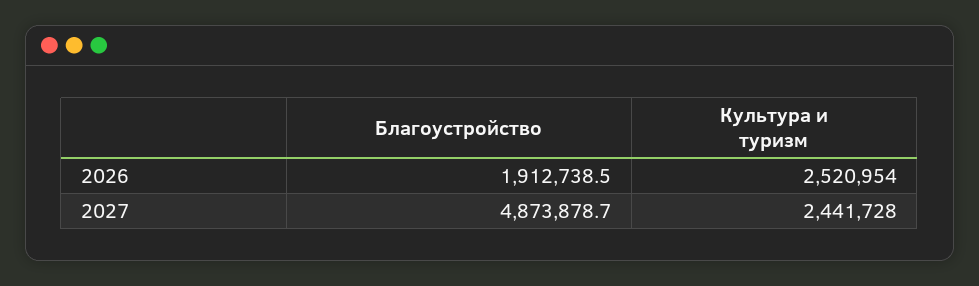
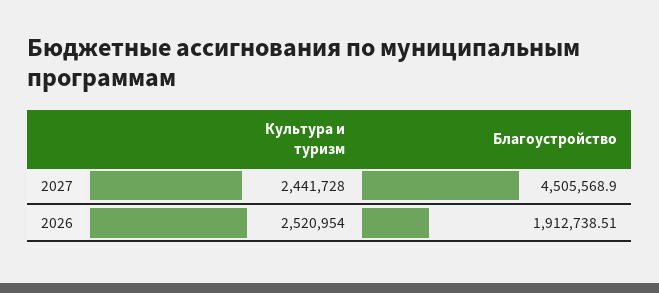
Благоустройство, 2027: 4873878.7 -> 4505568.9

